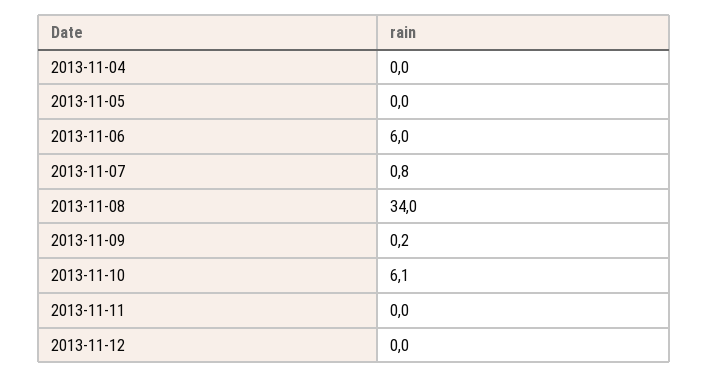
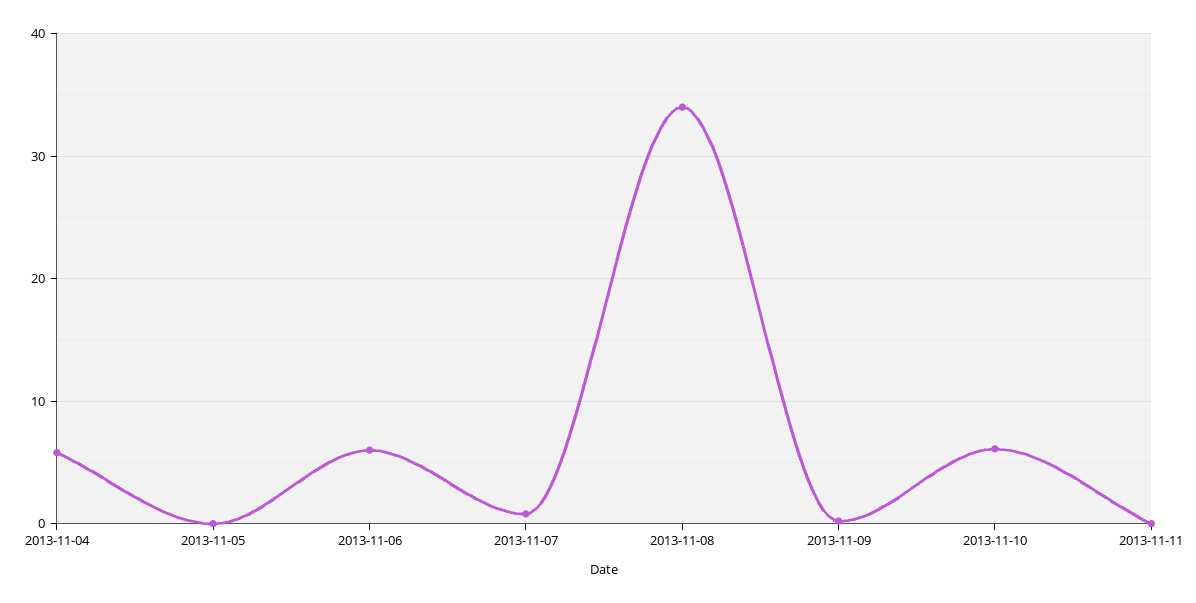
2013-11-04: 0 -> 6
2013-11-12: 0 -> none

